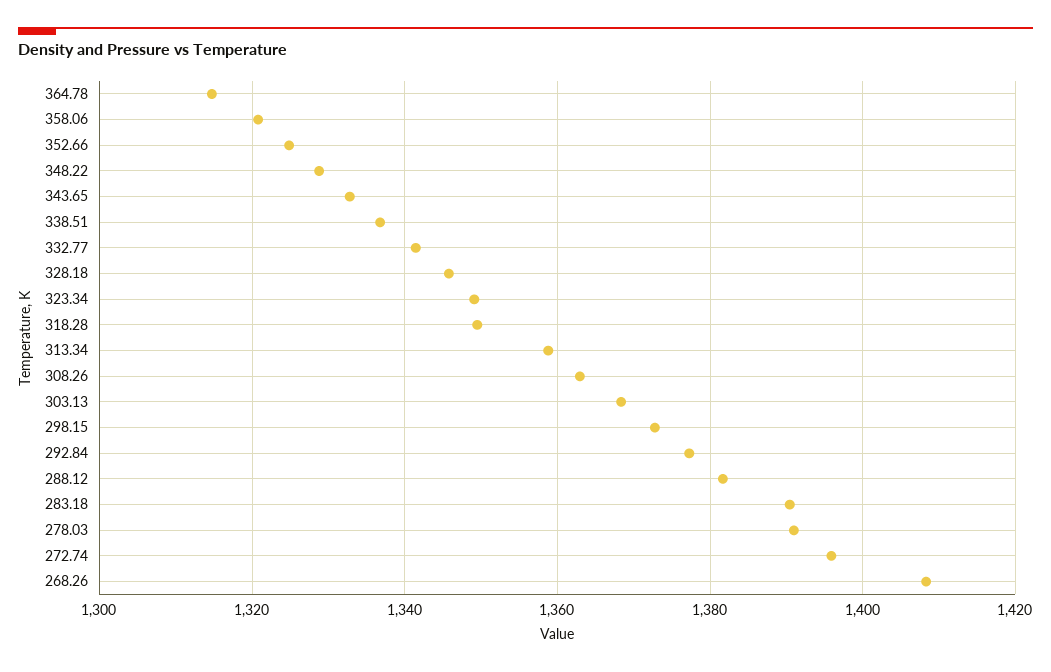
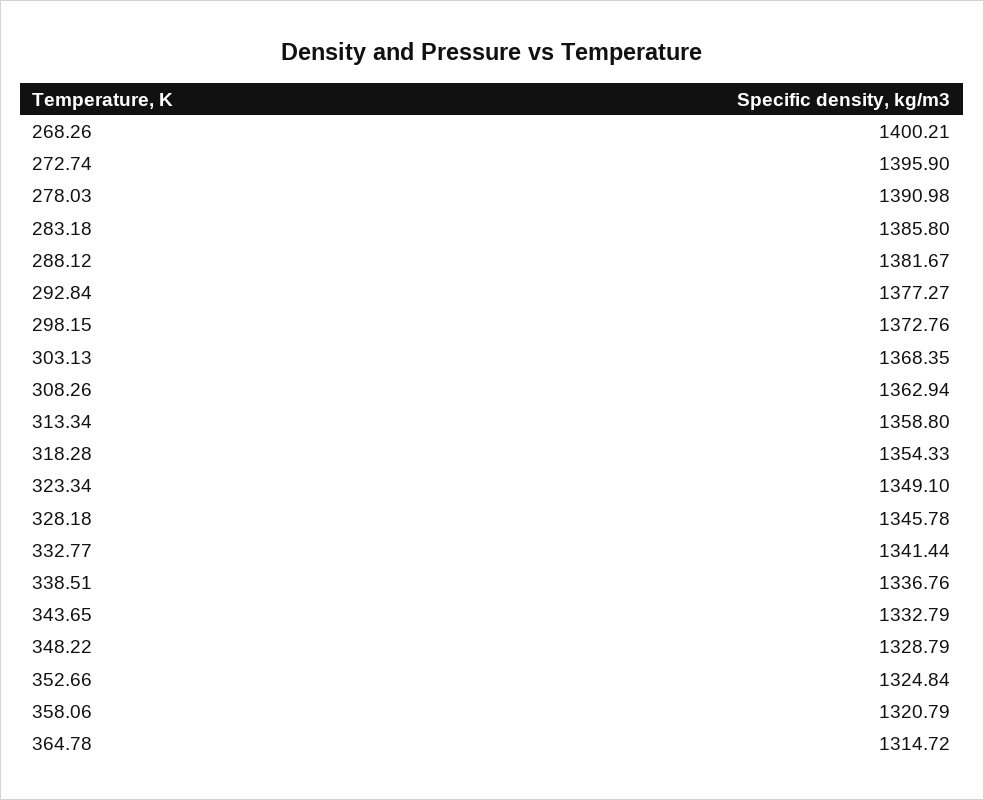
318.28: 1350 -> 1354.33
283.18: 1390 -> 1385.8
268.26: 1408 -> 1400.21

